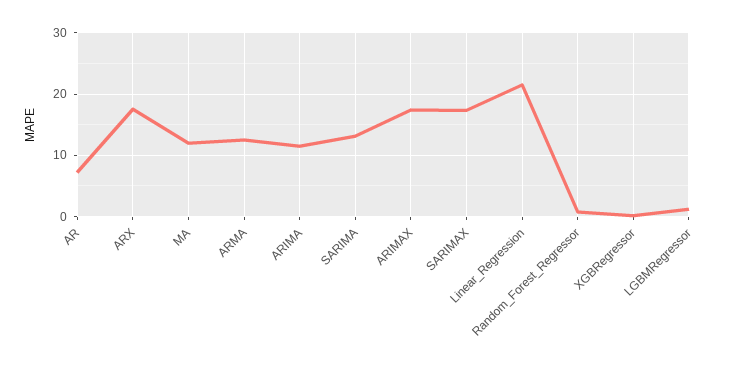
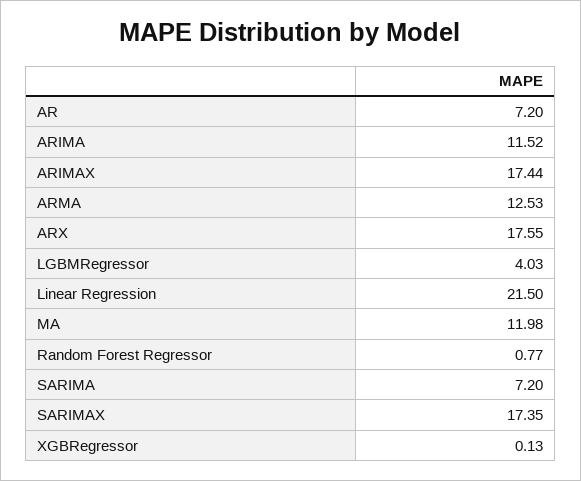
SARIMA: 13 -> 7.2
LGBMRegressor: 1 -> 4.03

